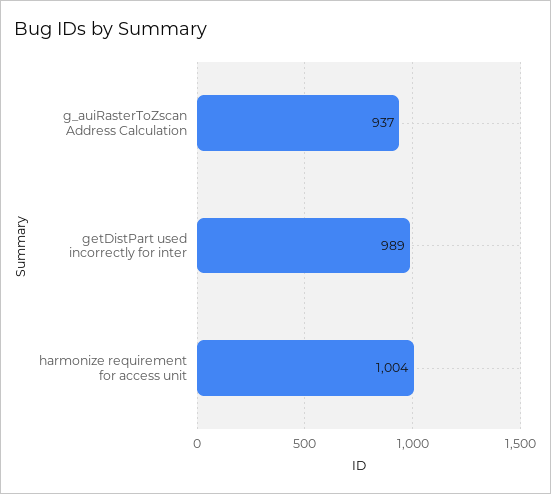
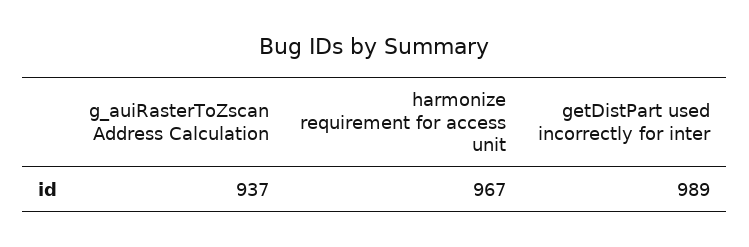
harmonize requirement for access unit: 1004 -> 967

